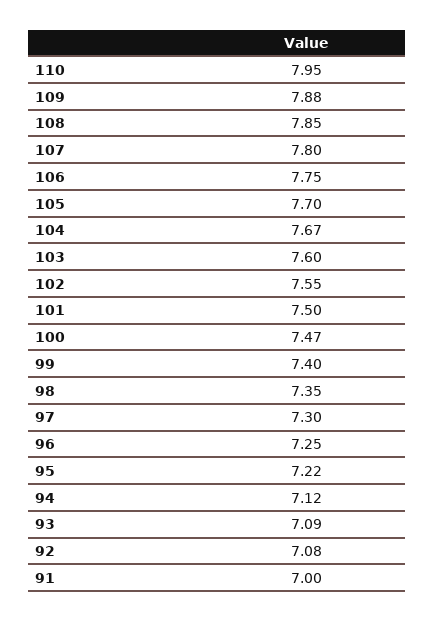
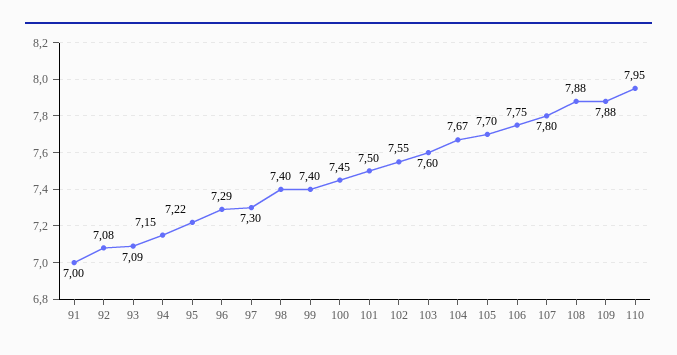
108: 7.85 -> 7.88
100: 7.47 -> 7.45
98: 7.35 -> 7.4
96: 7.25 -> 7.29
94: 7.12 -> 7.15

